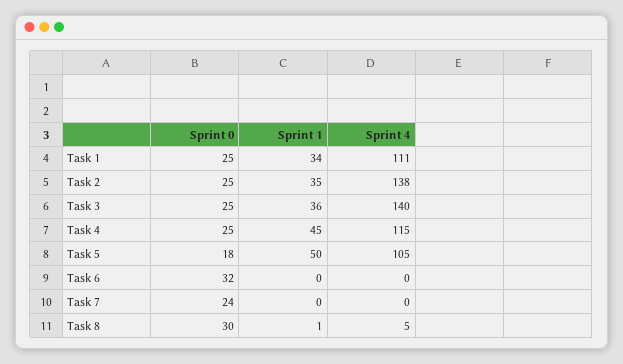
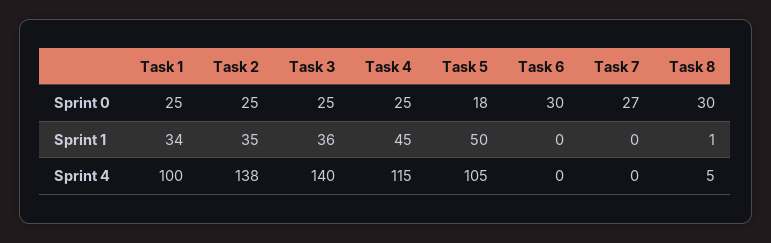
Sprint 4, Task 1: 111 -> 100
Sprint 0, Task 6: 32 -> 30
Sprint 0, Task 7: 24 -> 27

